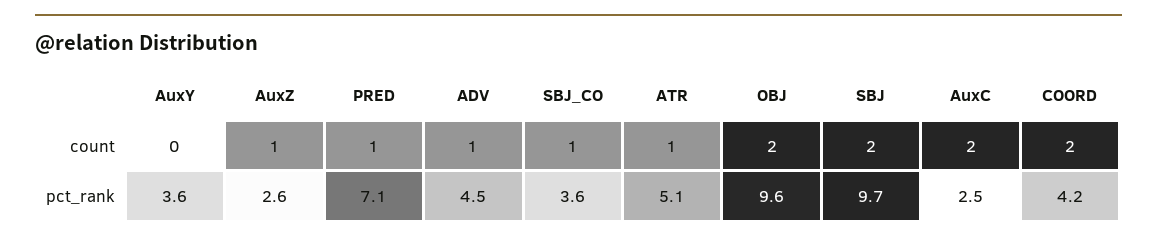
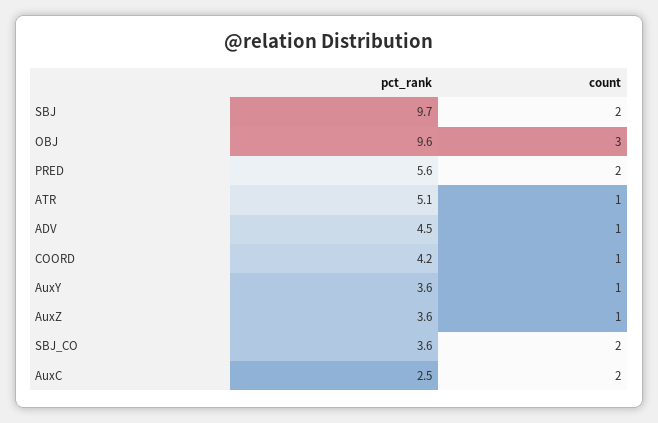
AuxY, count: 0 -> 1
PRED, count: 1 -> 2
SBJ_CO, count: 1 -> 2
OBJ, count: 2 -> 3
COORD, count: 2 -> 1
AuxZ, pct_rank: 2.6 -> 3.6
PRED, pct_rank: 7.1 -> 5.6

